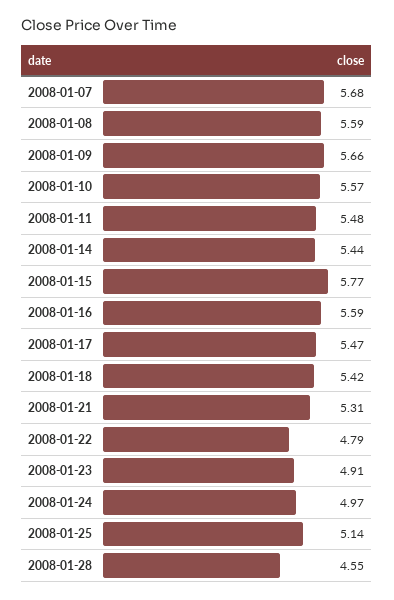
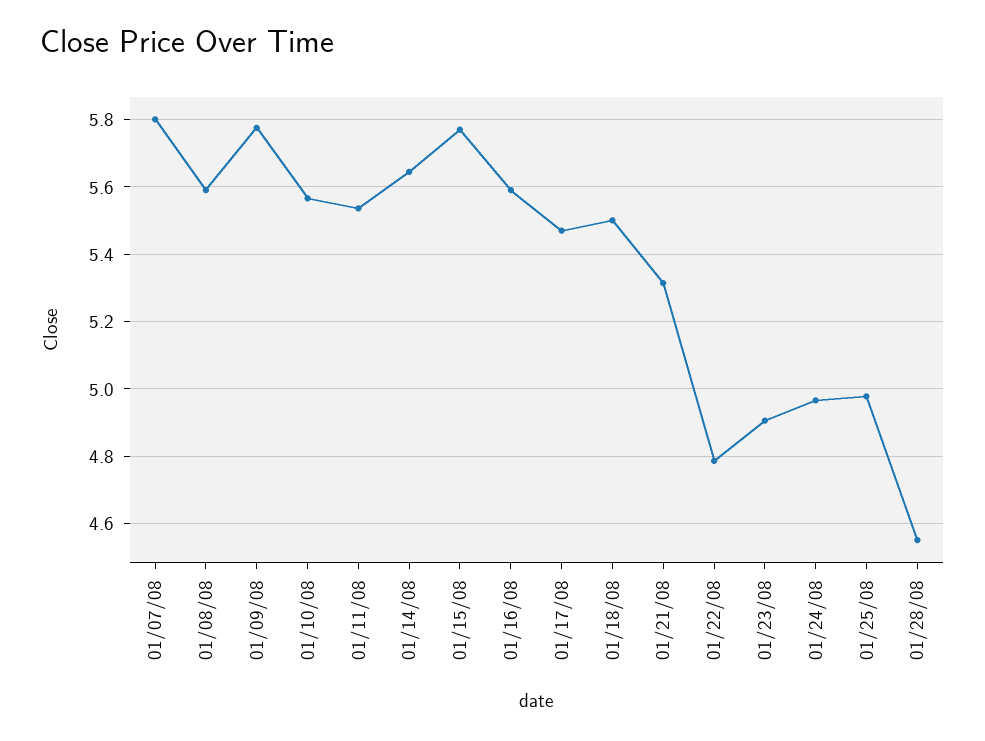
2008-01-07: 5.68 -> 5.8
2008-01-09: 5.66 -> 5.78
2008-01-11: 5.48 -> 5.54
2008-01-14: 5.44 -> 5.64
2008-01-18: 5.42 -> 5.5
2008-01-25: 5.14 -> 4.98

